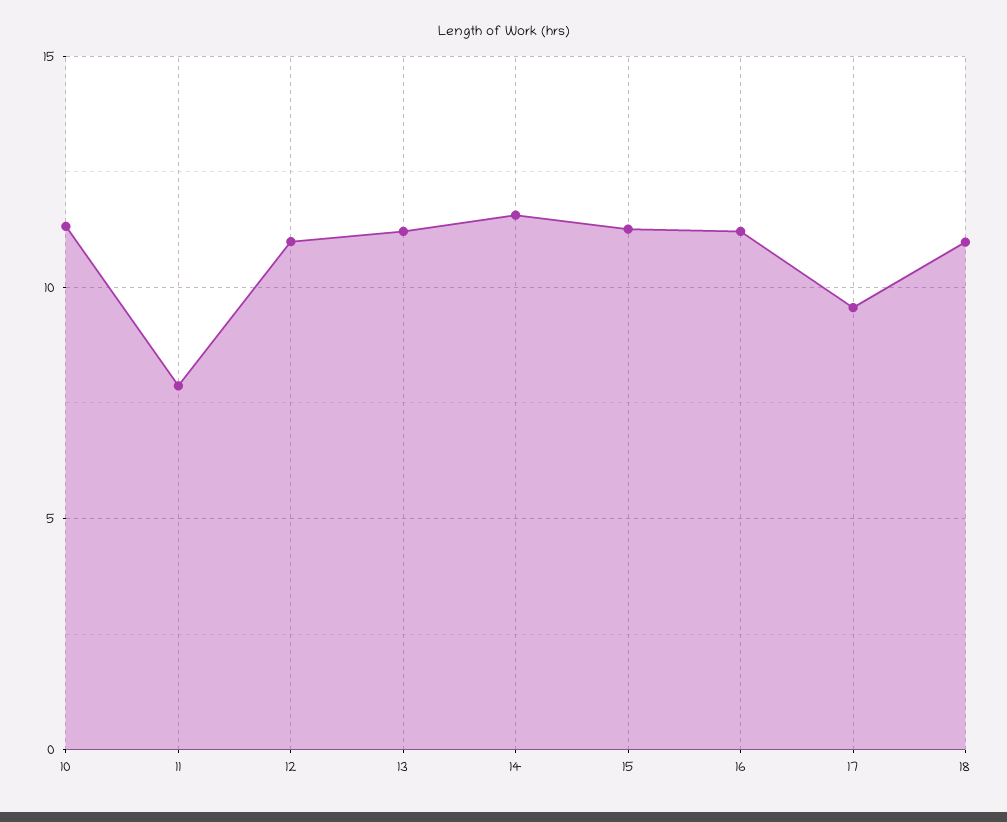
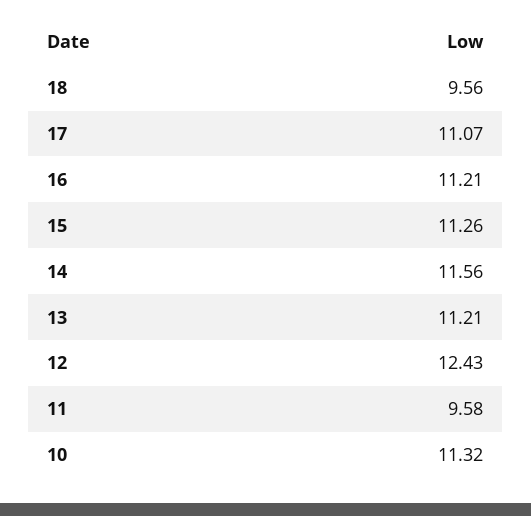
11: 8 -> 9.58
12: 11 -> 12.43
17: 9.5 -> 11.07
18: 11 -> 9.56

